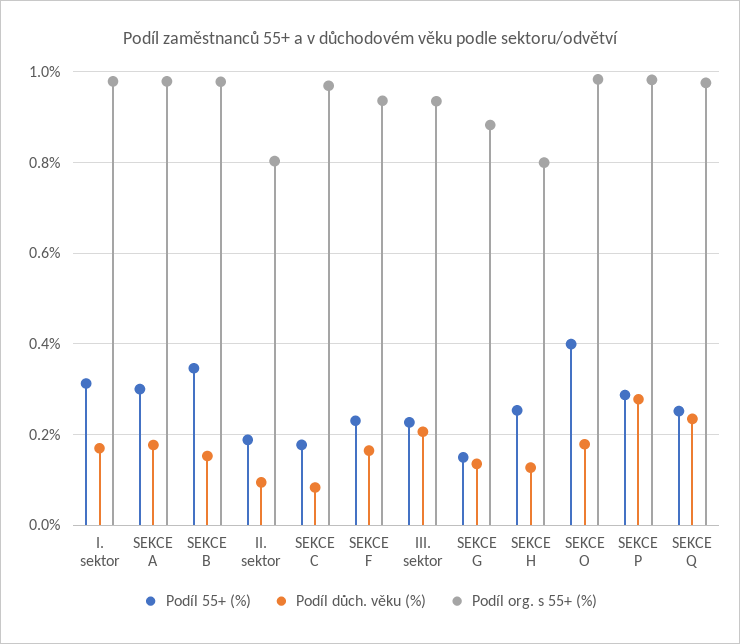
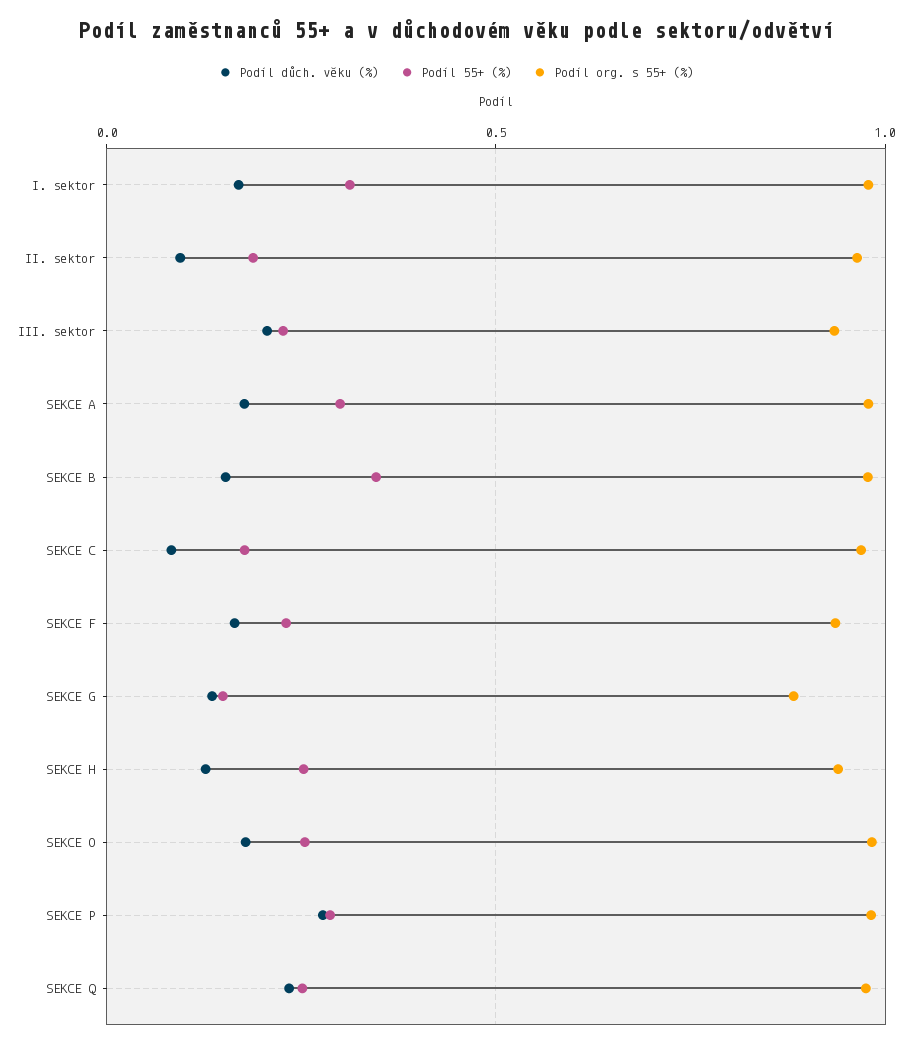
Podíl org. s 55+ (%), II. sektor: 0.8 -> 0.95
Podíl org. s 55+ (%), SEKCE H: 0.8 -> 0.95
Podíl 55+ (%), SEKCE O: 0.4 -> 0.25

